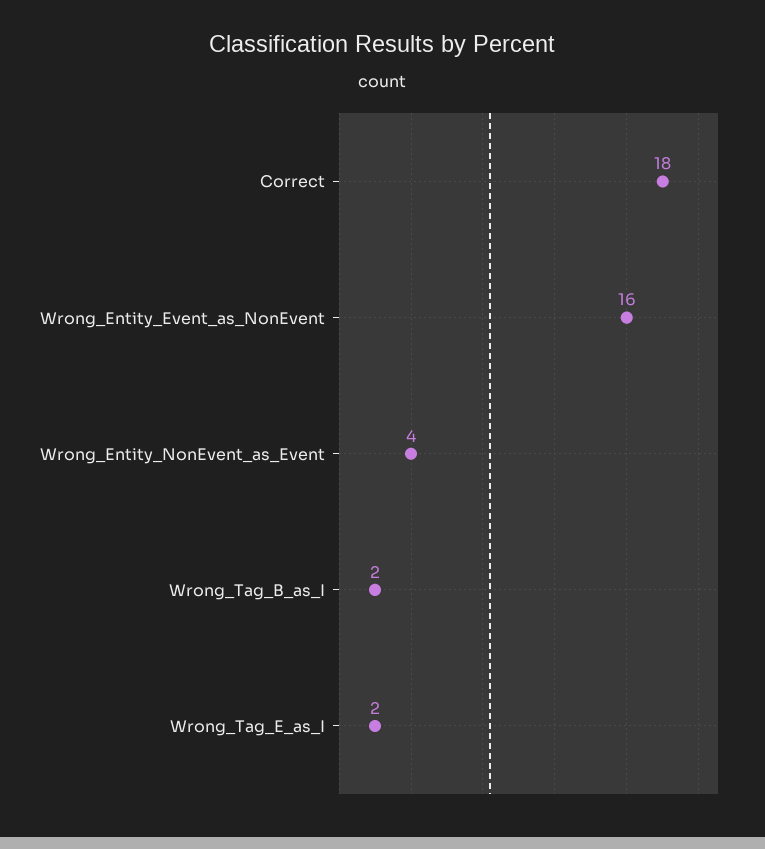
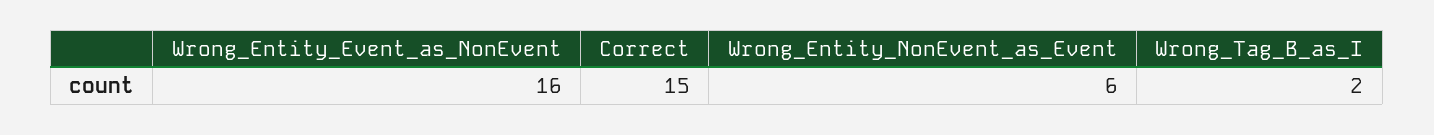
Correct: 18 -> 15
Wrong_Entity_NonEvent_as_Event: 4 -> 6
Wrong_Tag_E_as_I: 2 -> none

